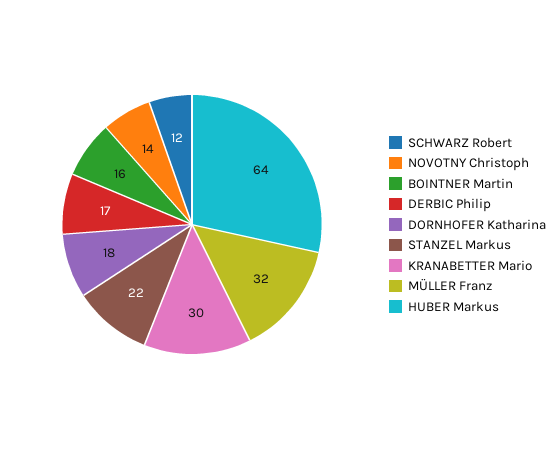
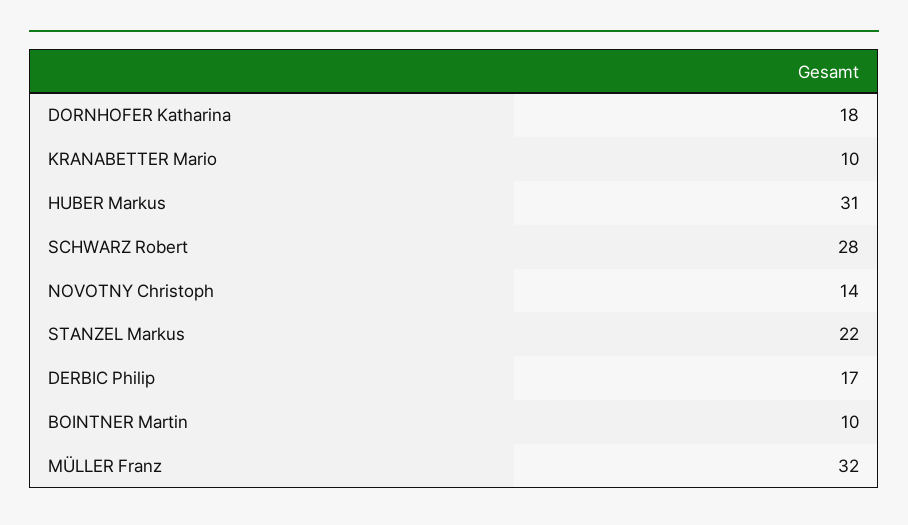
SCHWARZ Robert: 12 -> 28
BOINTNER Martin: 16 -> 10
KRANABETTER Mario: 30 -> 10
HUBER Markus: 64 -> 31

